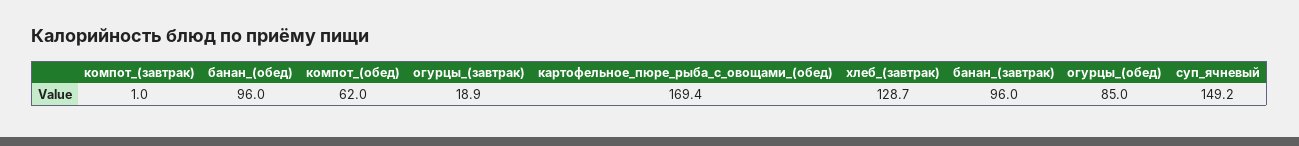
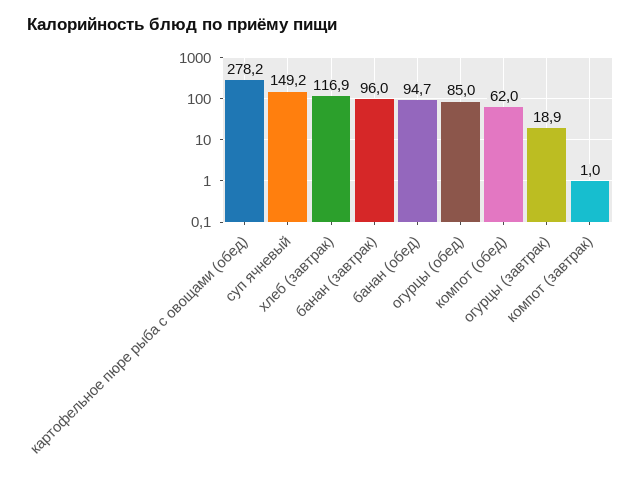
банан_(обед): 96 -> 94.7
картофельное_пюре_рыба_с_овощами_(обед): 169.4 -> 278.2
хлеб_(завтрак): 128.7 -> 116.9

